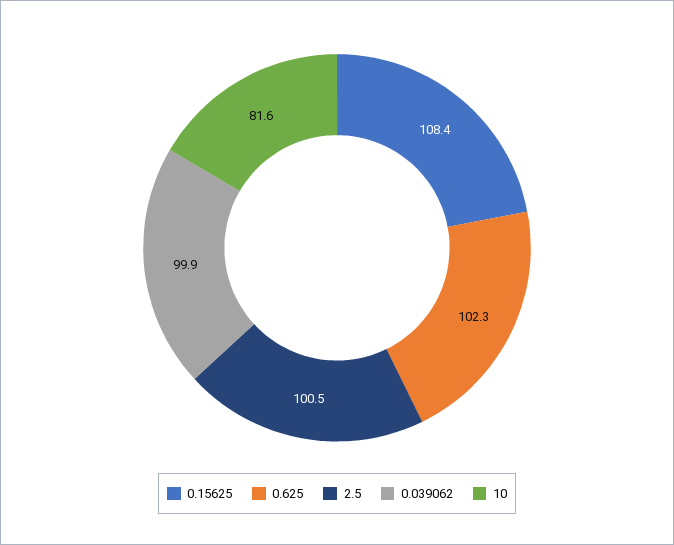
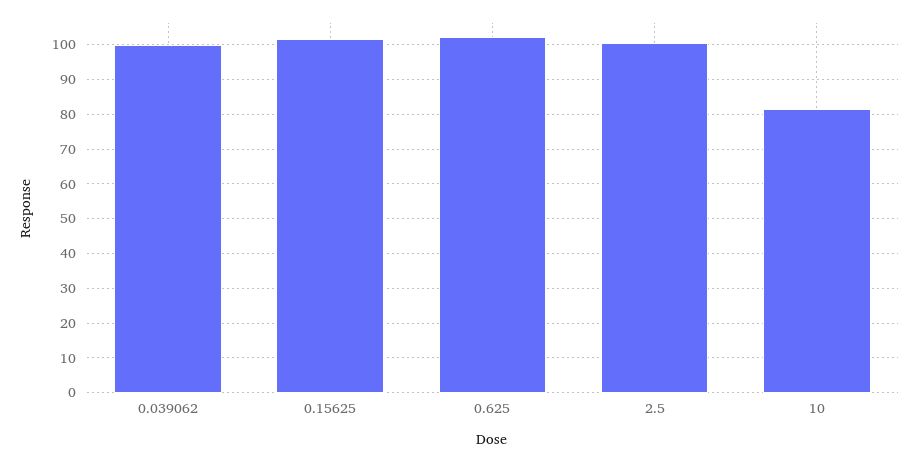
0.15625: 108.4 -> 102

